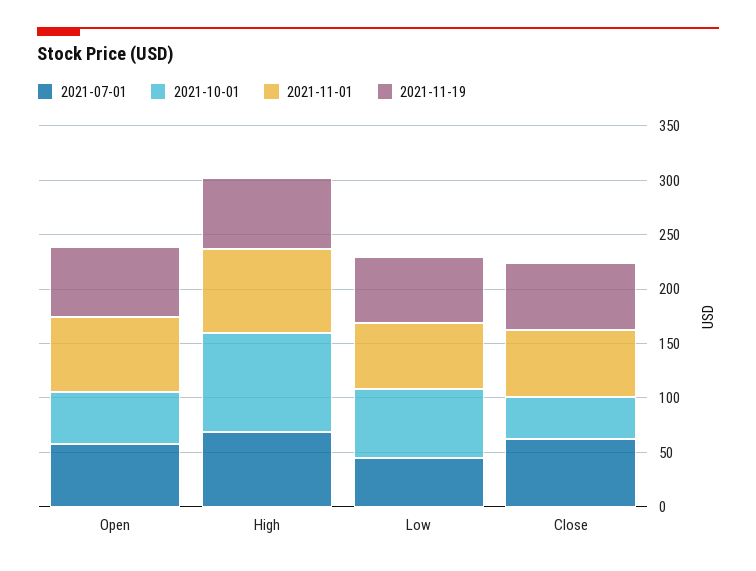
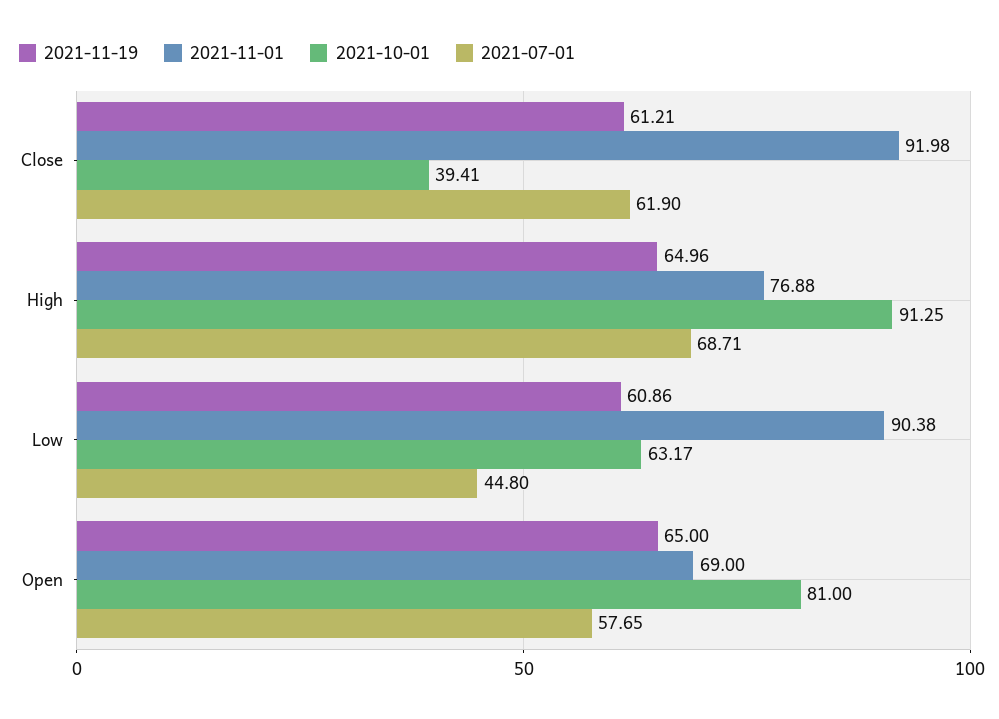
2021-10-01, Open: 50 -> 81
2021-11-01, Low: 60 -> 90.38
2021-11-01, Close: 60 -> 91.98

